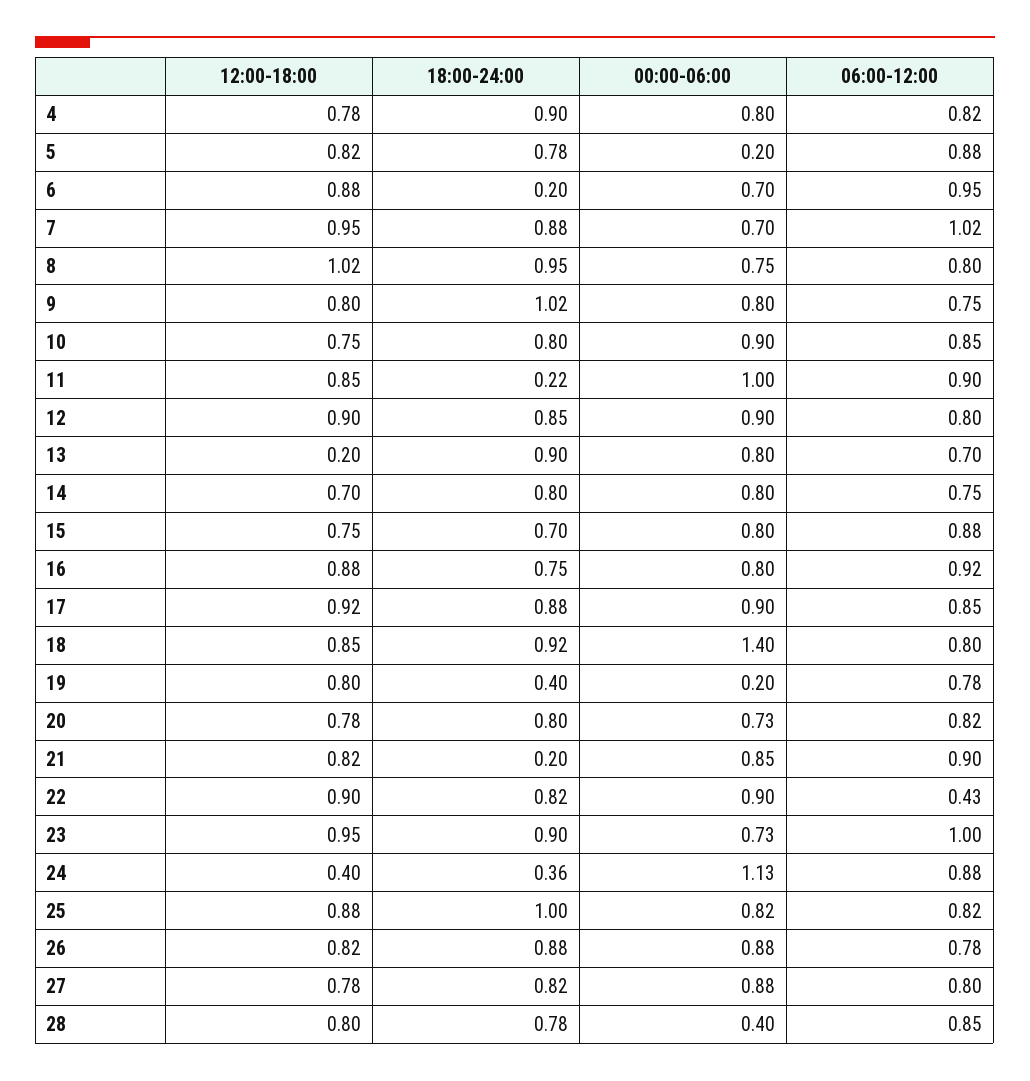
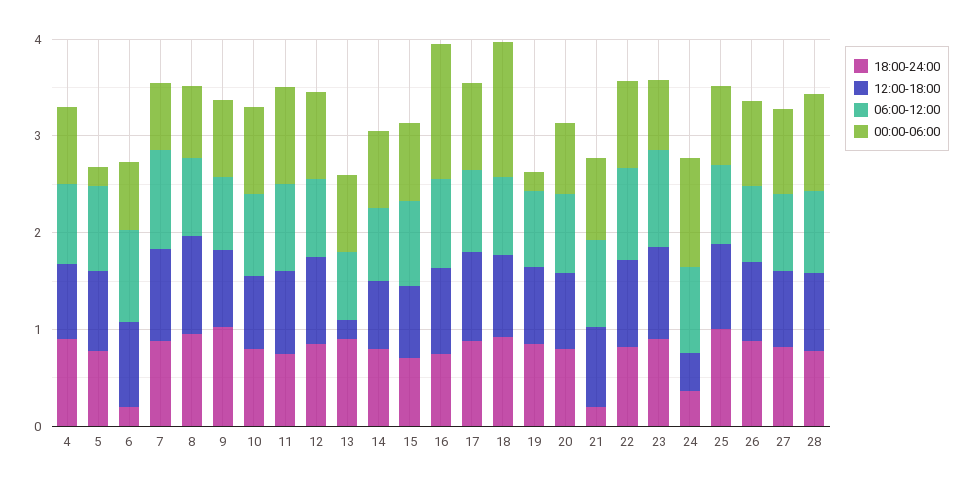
18:00-24:00, 11: 0.22 -> 0.8
00:00-06:00, 16: 0.8 -> 1.4
18:00-24:00, 19: 0.4 -> 0.8
06:00-12:00, 22: 0.43 -> 1
00:00-06:00, 28: 0.4 -> 1

